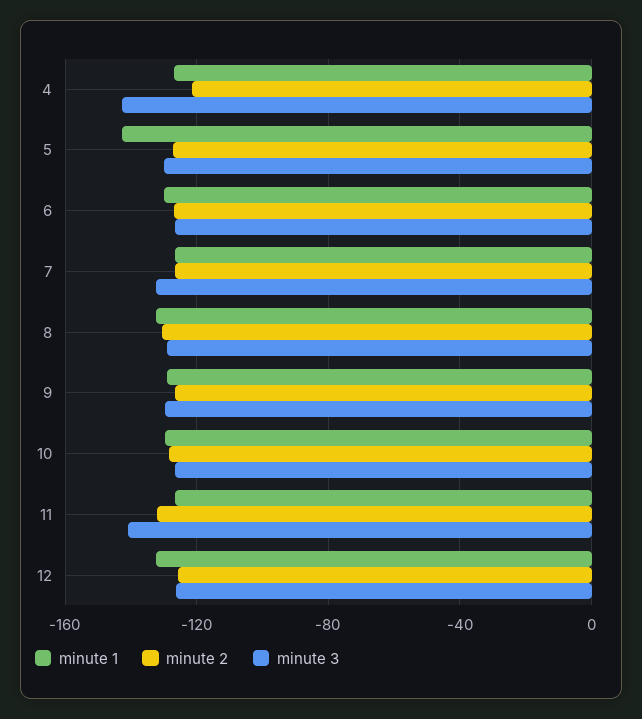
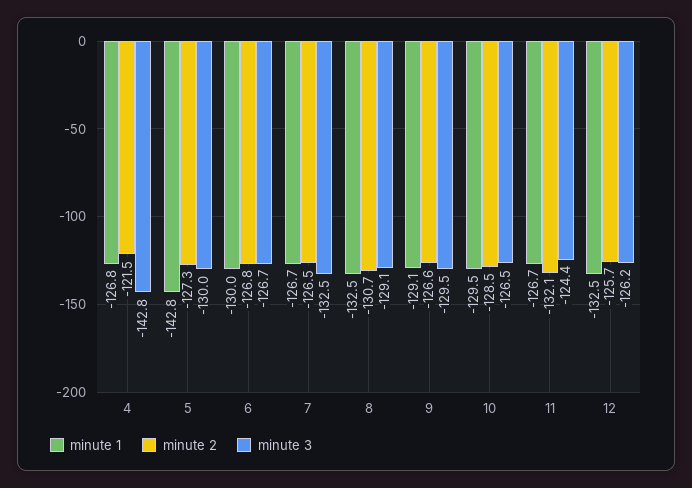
minute 3, 11: -140 -> -124.4

